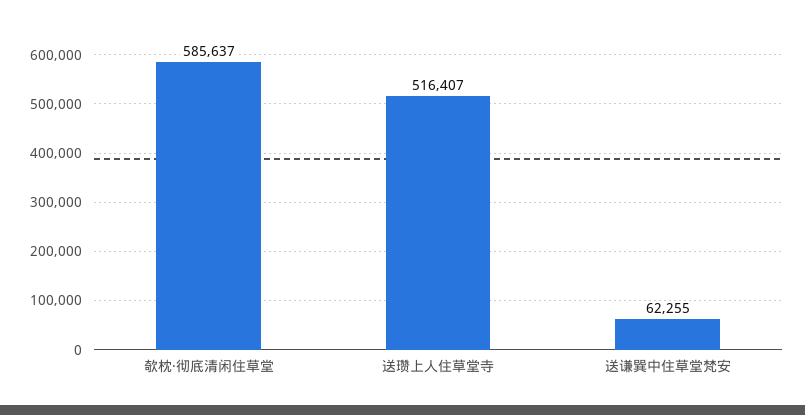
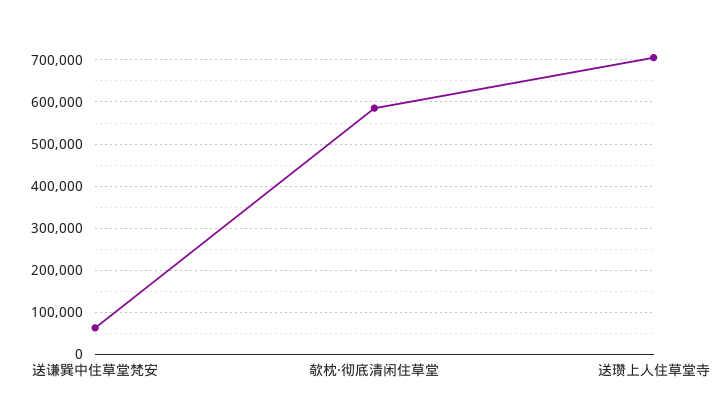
送瓒上人住草堂寺: 516407 -> 700000

